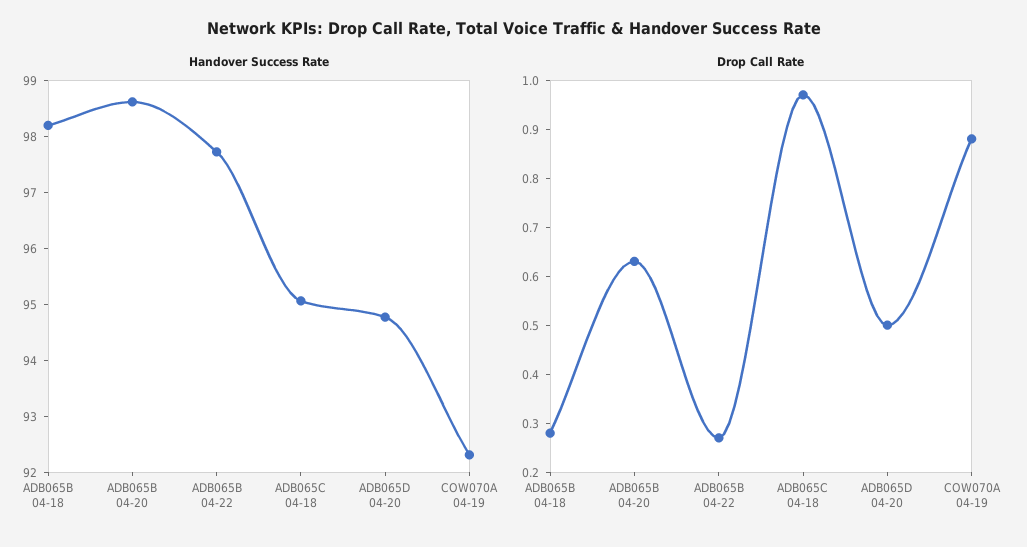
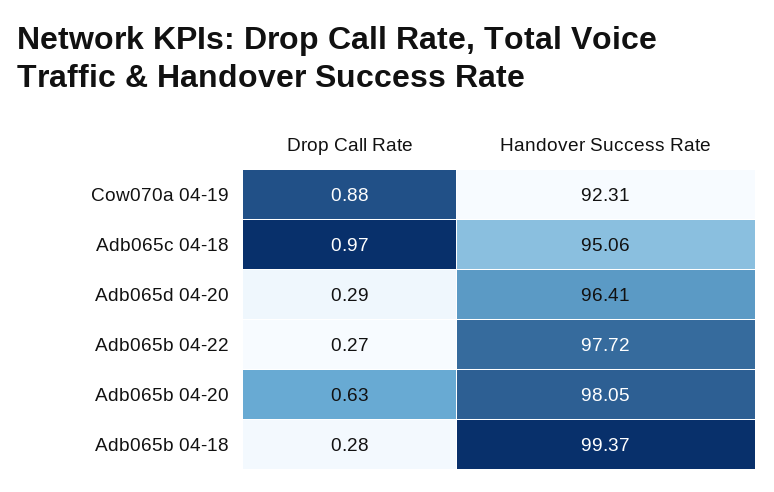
Handover Success Rate, ADB065B 04-18: 98.2 -> 99.37
Handover Success Rate, ADB065B 04-20: 98.6 -> 98.05
Handover Success Rate, ADB065D 04-20: 94.8 -> 96.41
Drop Call Rate, ADB065D 04-20: 0.5 -> 0.29

